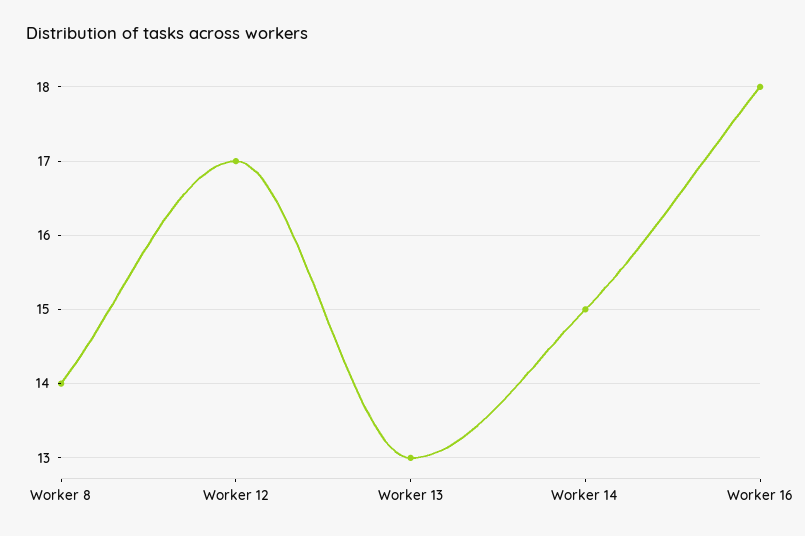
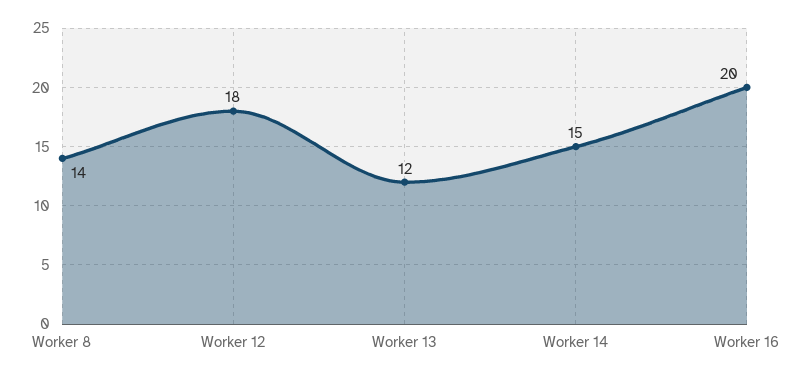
Worker 12: 17 -> 18
Worker 13: 13 -> 12
Worker 16: 18 -> 20

